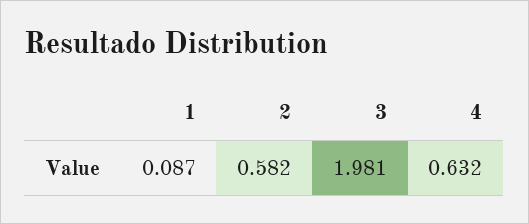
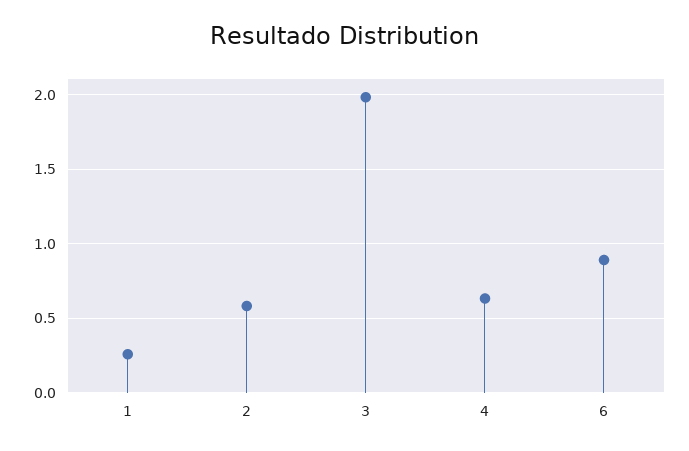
1: 0.087 -> 0.25
6: none -> 0.9

